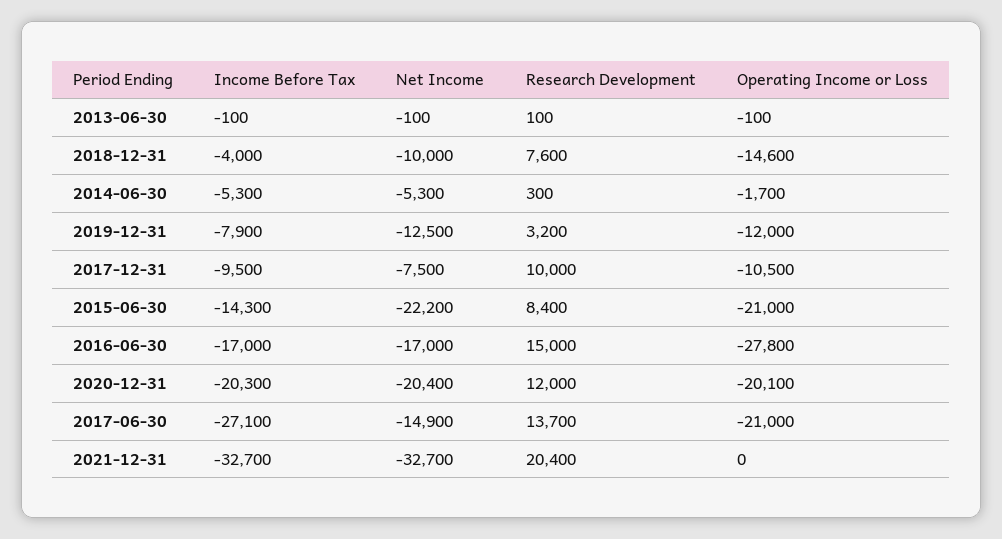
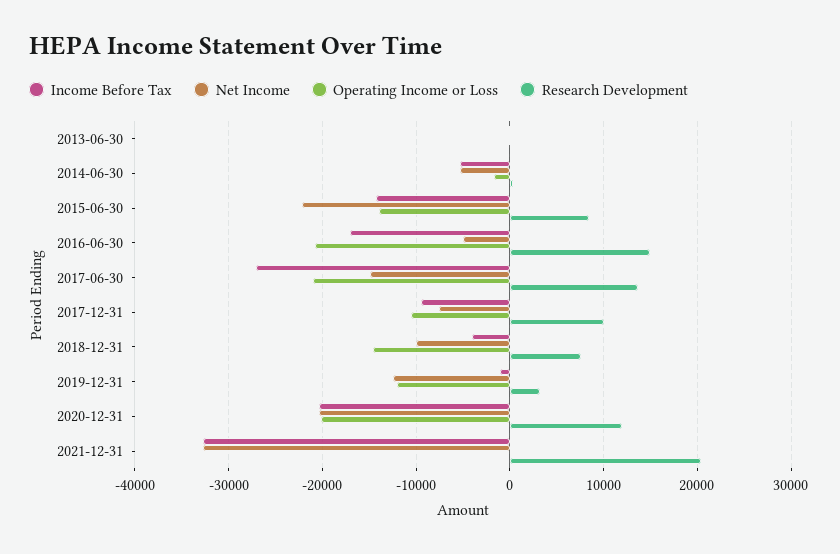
Income Before Tax, 2019-12-31: -7900 -> -1000
Operating Income or Loss, 2015-06-30: -21000 -> -14000
Net Income, 2016-06-30: -17000 -> -5000
Operating Income or Loss, 2016-06-30: -27800 -> -21000

